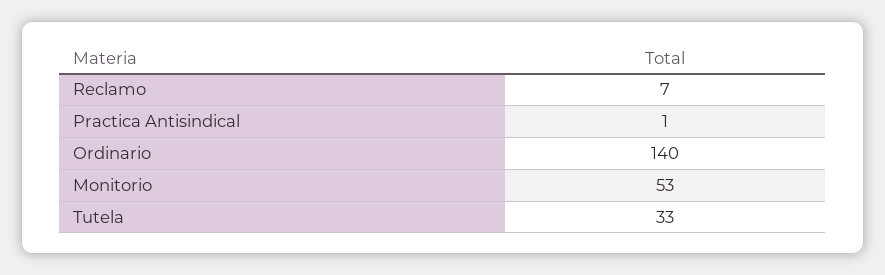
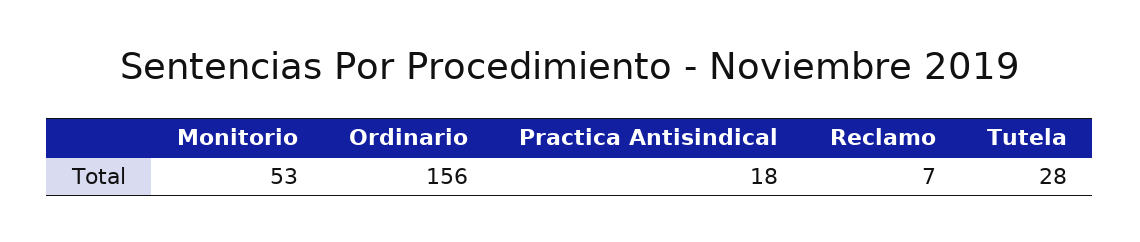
Practica Antisindical: 1 -> 18
Ordinario: 140 -> 156
Tutela: 33 -> 28

